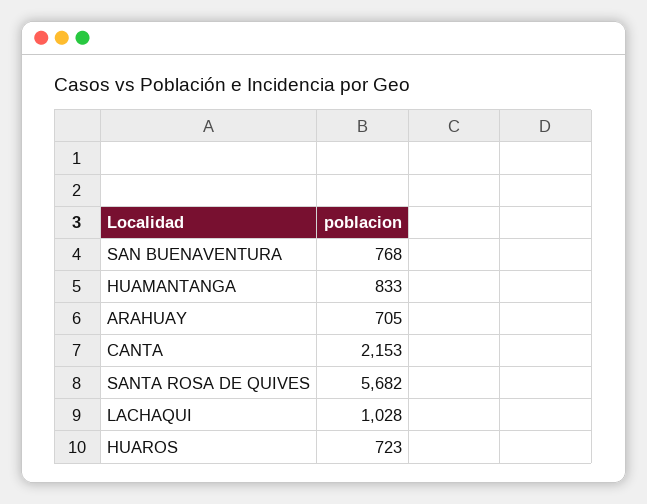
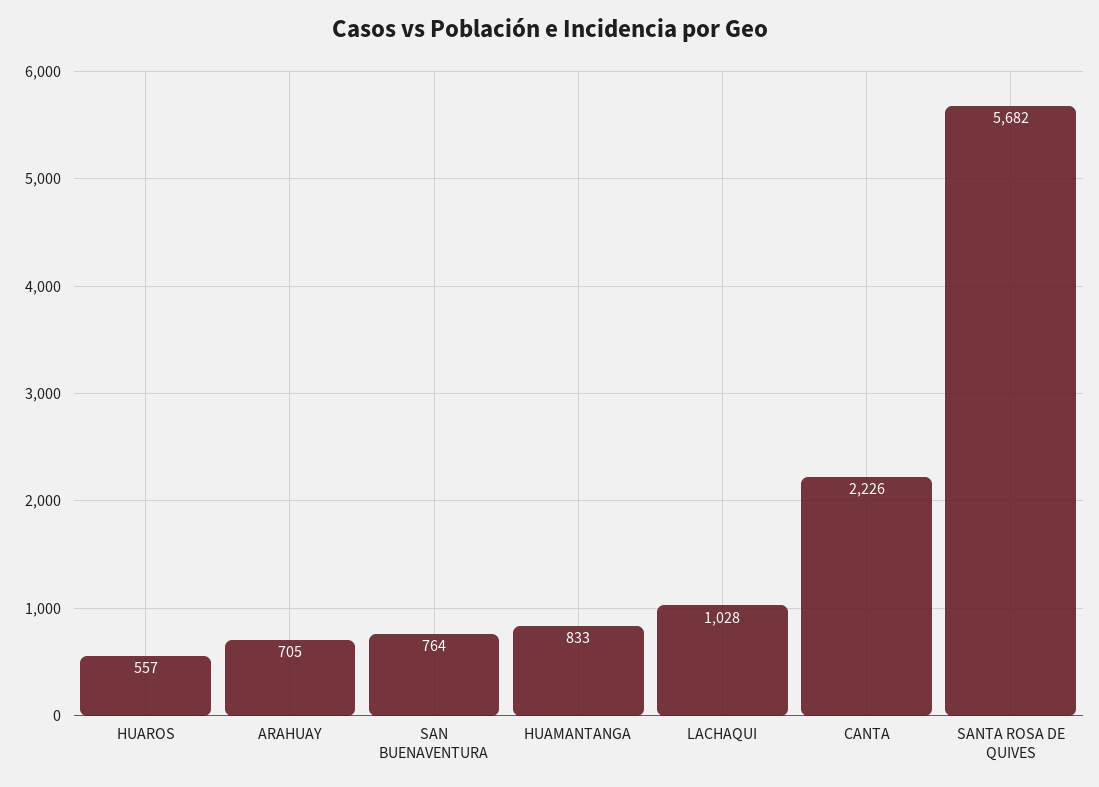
SAN BUENAVENTURA: 768 -> 764
CANTA: 2153 -> 2226
HUAROS: 723 -> 557

